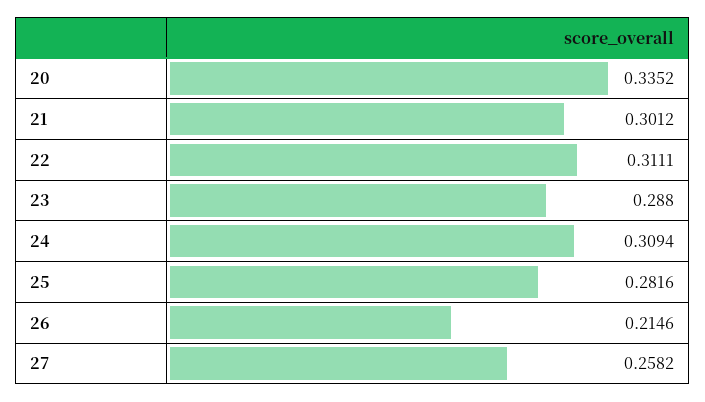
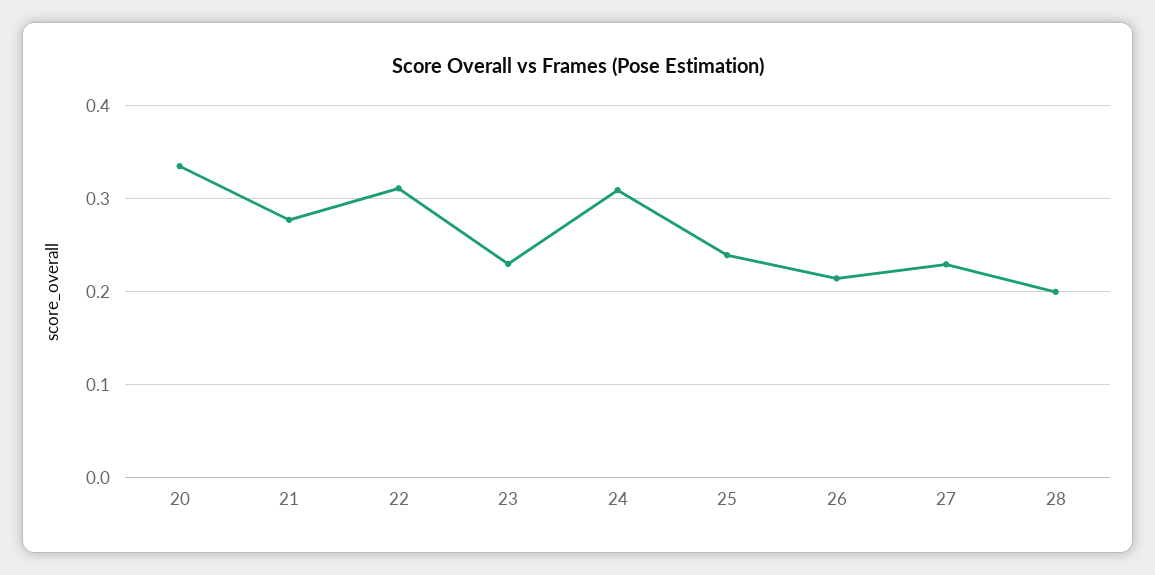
21: 0.3012 -> 0.28
23: 0.288 -> 0.23
25: 0.2816 -> 0.24
27: 0.2582 -> 0.23
28: none -> 0.2

